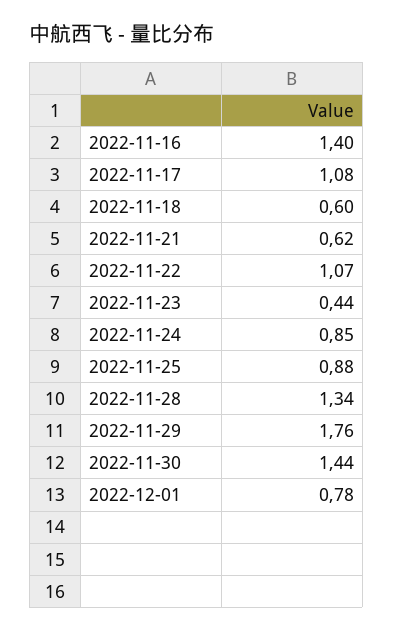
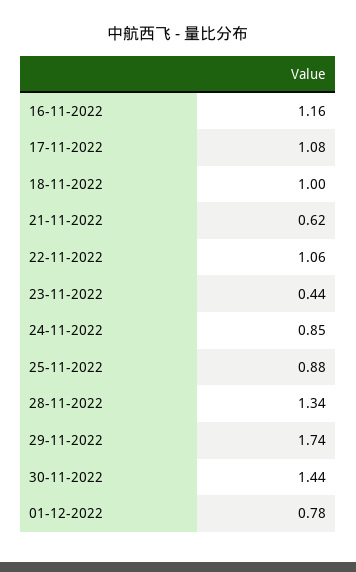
2022-11-16: 1.4 -> 1.16
2022-11-18: 0.6 -> 1
2022-11-22: 1.07 -> 1.06
2022-11-29: 1.76 -> 1.74

